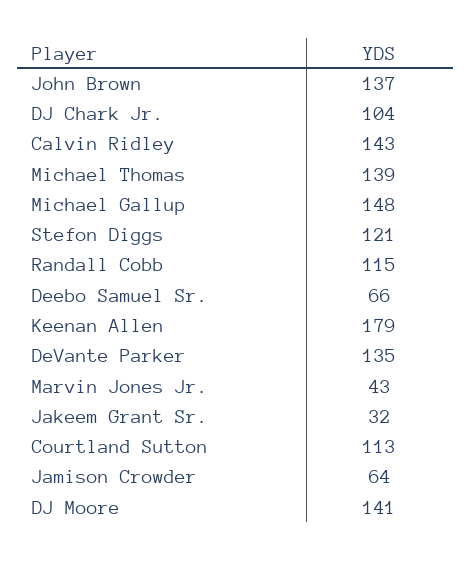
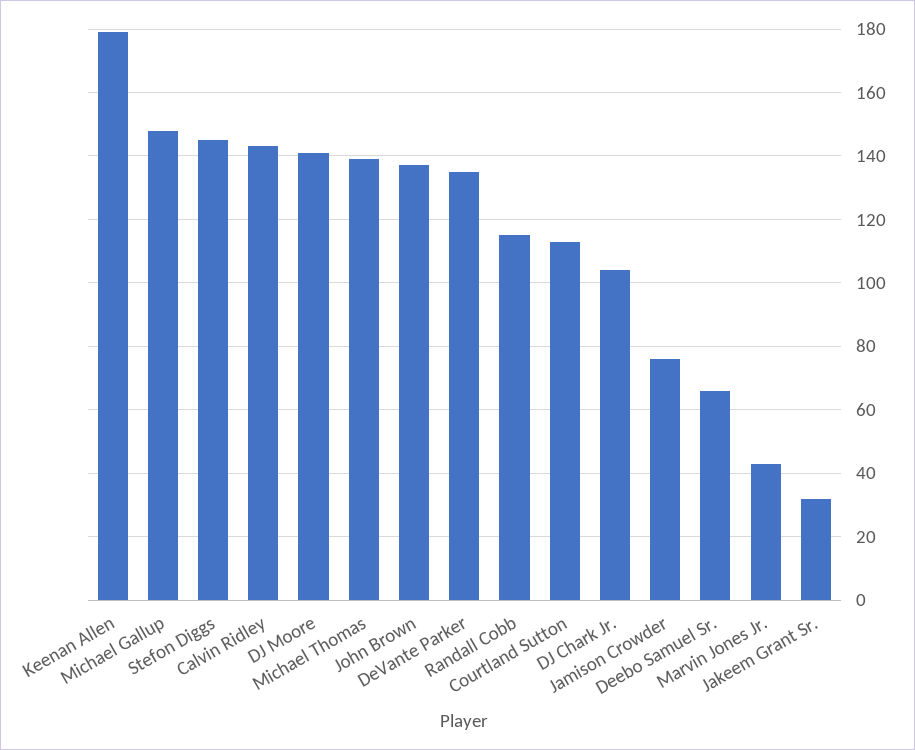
Stefon Diggs: 121 -> 145
Jamison Crowder: 64 -> 75

